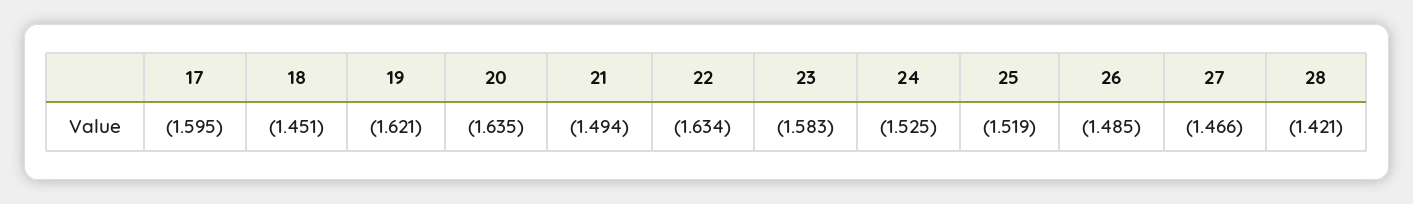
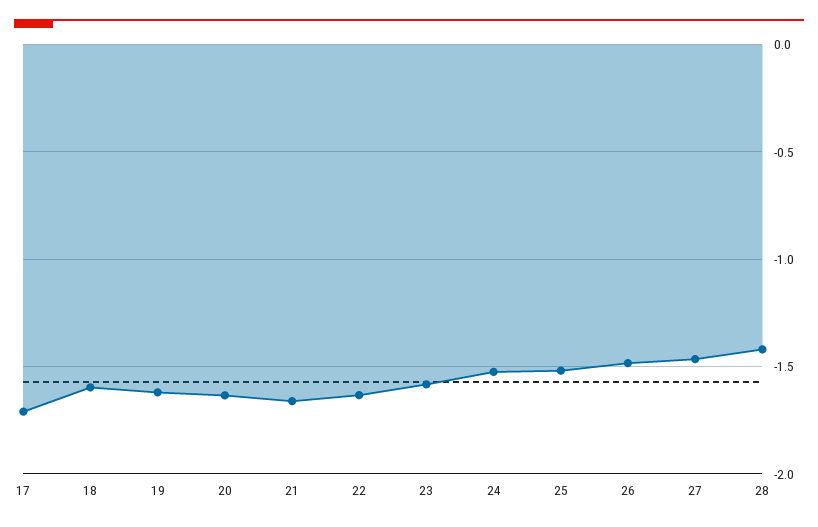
17: -1.595 -> -1.7
18: -1.451 -> -1.6
21: -1.494 -> -1.65

